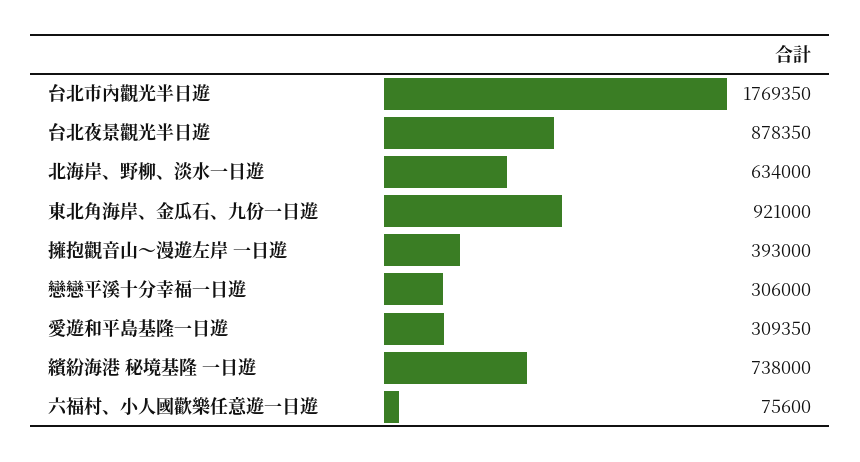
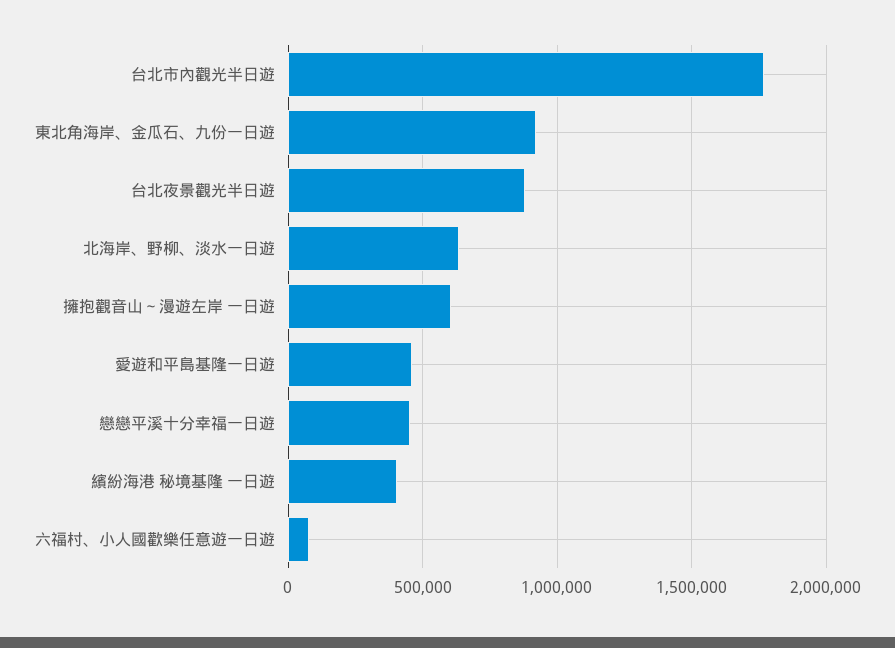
擁抱觀音山～漫遊左岸 一日遊: 393000 -> 600000
戀戀平溪十分幸福一日遊: 306000 -> 450000
愛遊和平島基隆一日遊: 309350 -> 450000
繽紛海港 秘境基隆 一日遊: 738000 -> 400000

